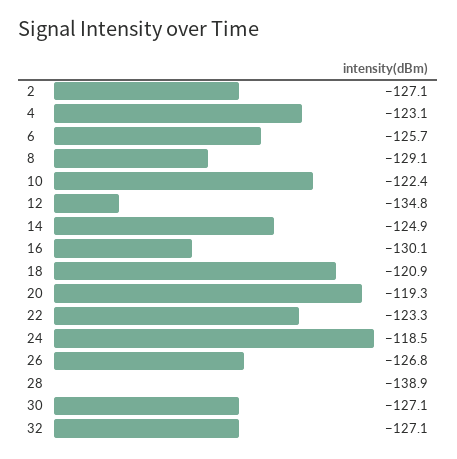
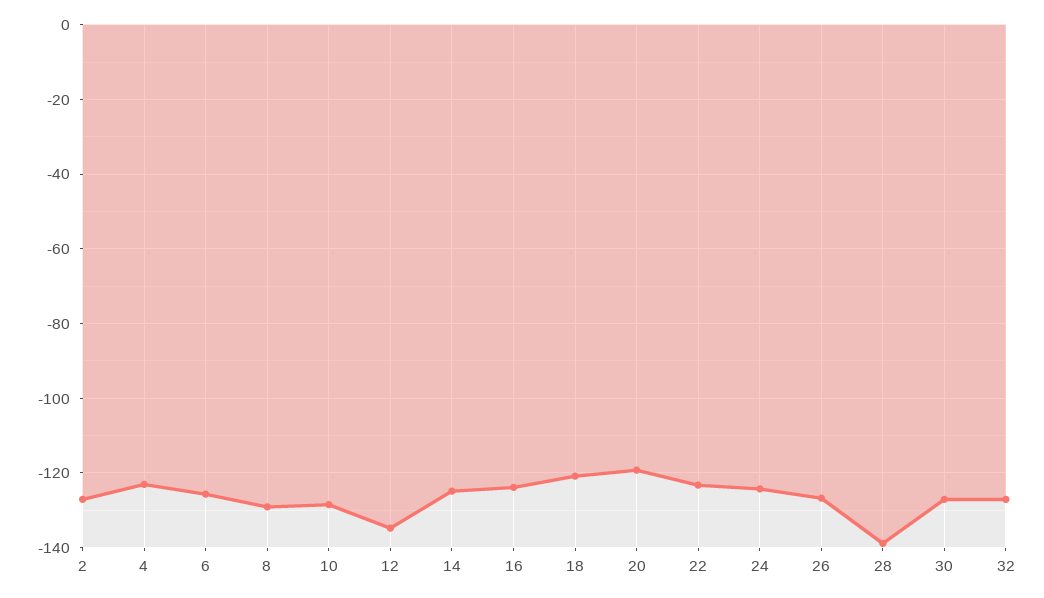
10: -122.4 -> -128
16: -130.1 -> -124
24: -118.5 -> -124

